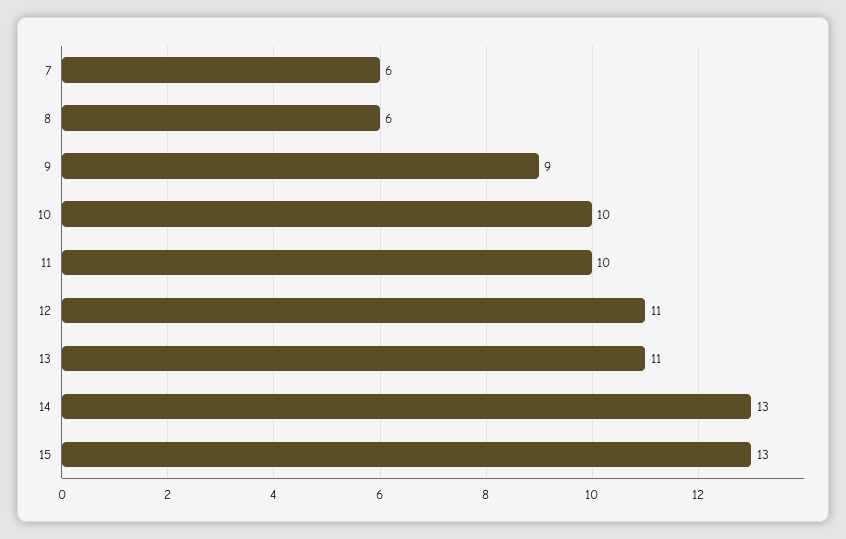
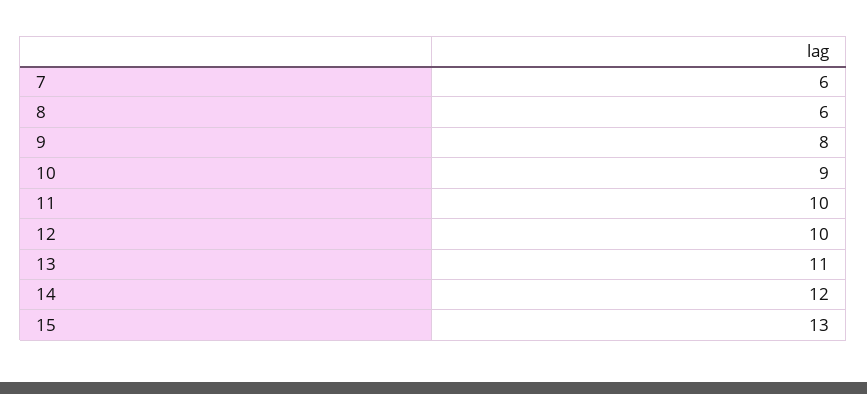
9: 9 -> 8
10: 10 -> 9
12: 11 -> 10
14: 13 -> 12

